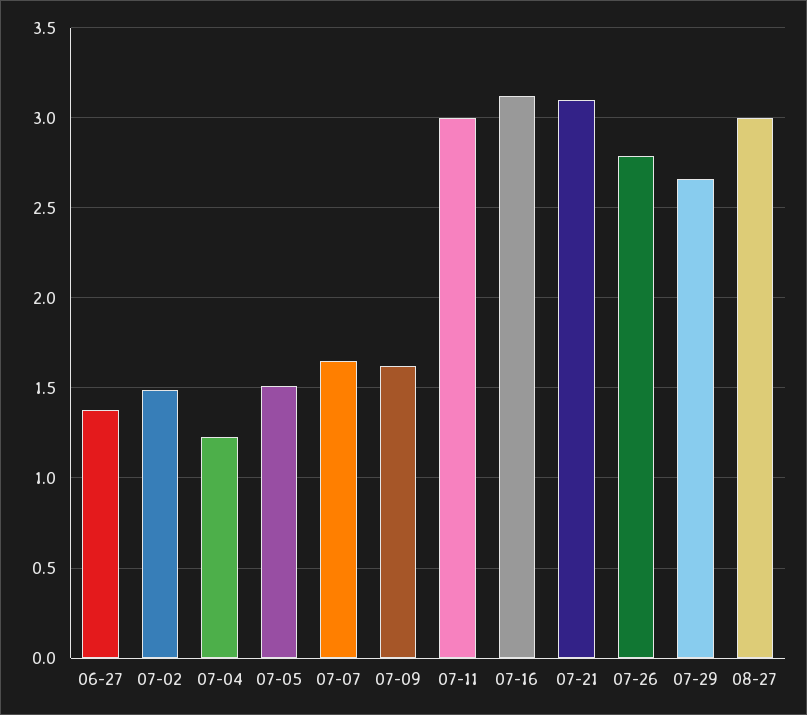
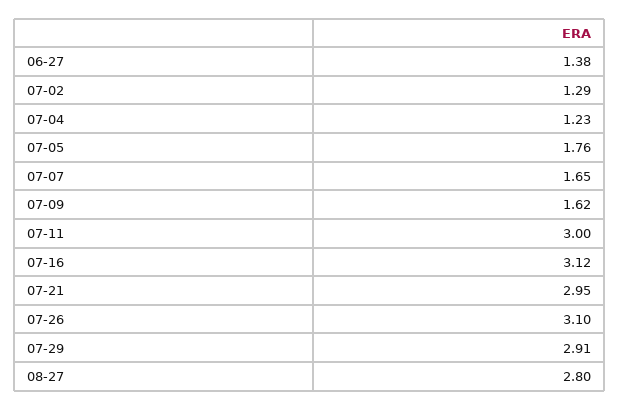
07-02: 1.5 -> 1.29
07-05: 1.5 -> 1.76
07-21: 3.1 -> 2.95
07-26: 2.8 -> 3.1
07-29: 2.65 -> 2.91
08-27: 3 -> 2.8

